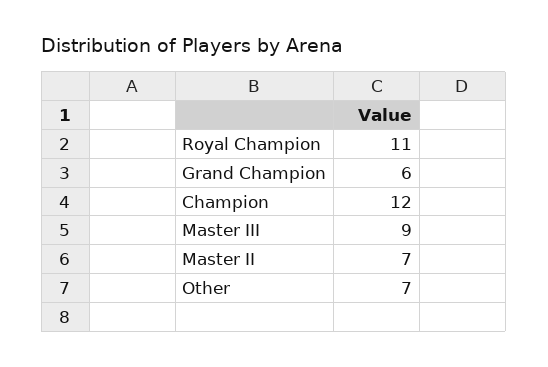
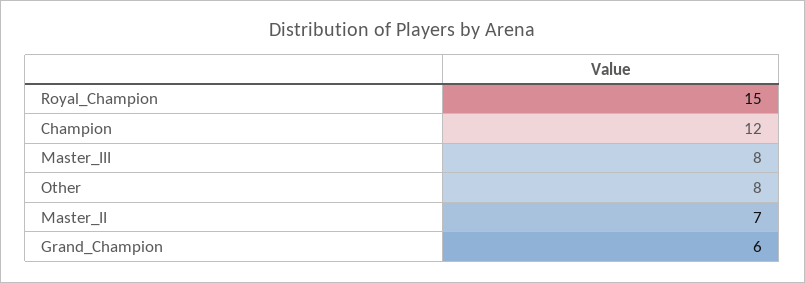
Royal Champion: 11 -> 15
Master III: 9 -> 8
Other: 7 -> 8

